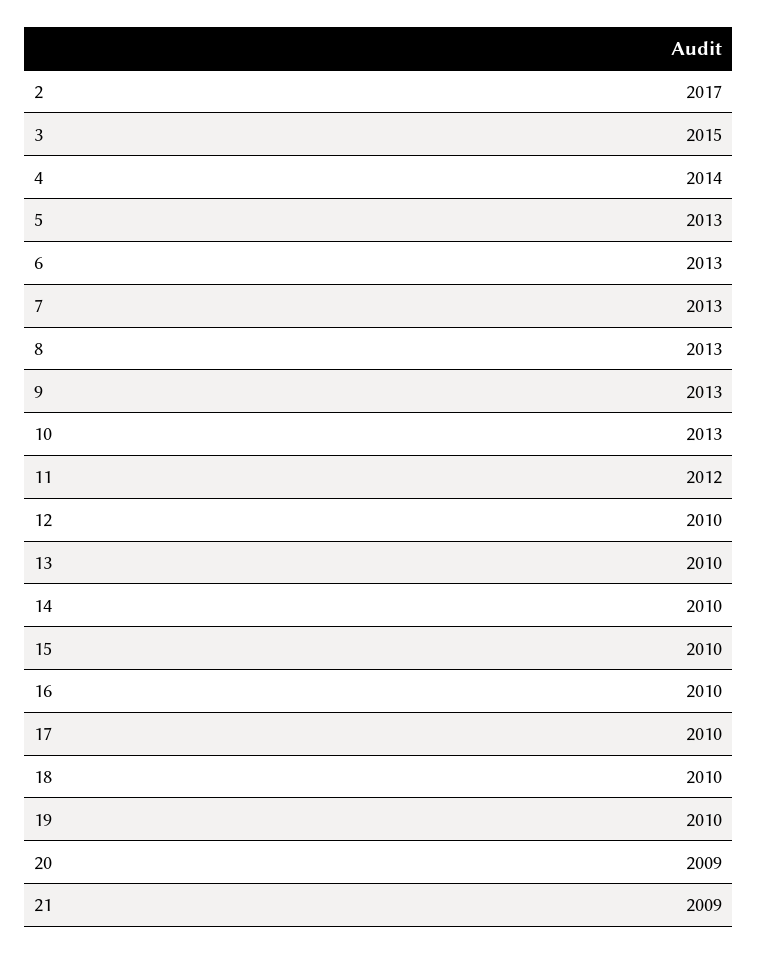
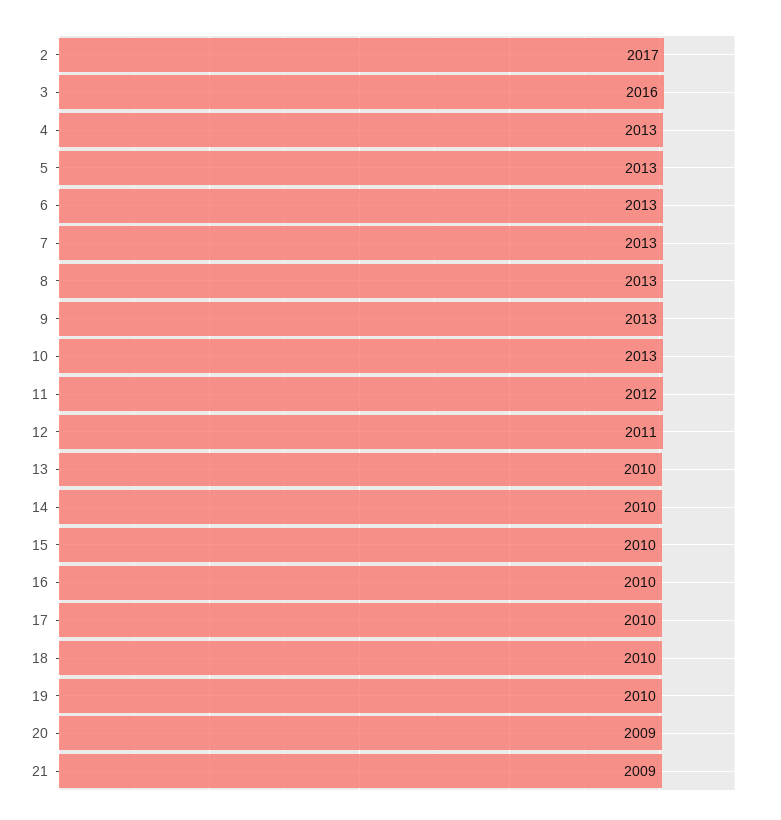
3: 2015 -> 2016
4: 2014 -> 2013
12: 2010 -> 2011

